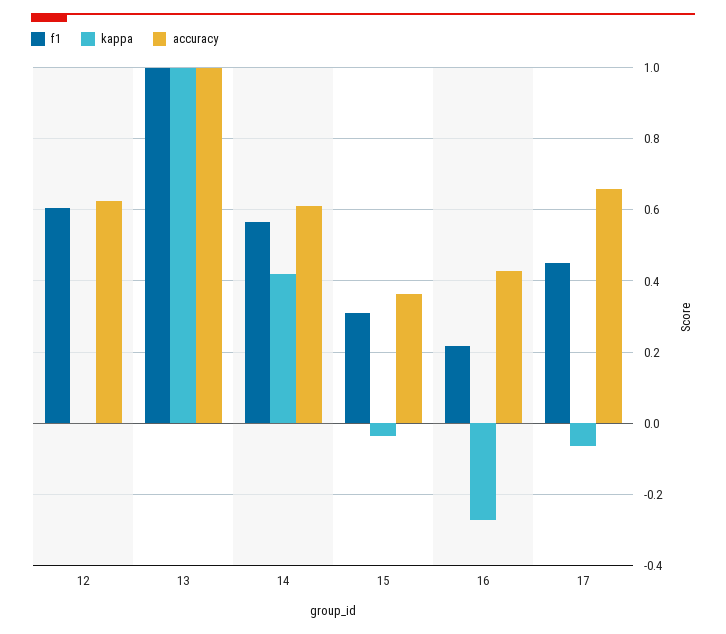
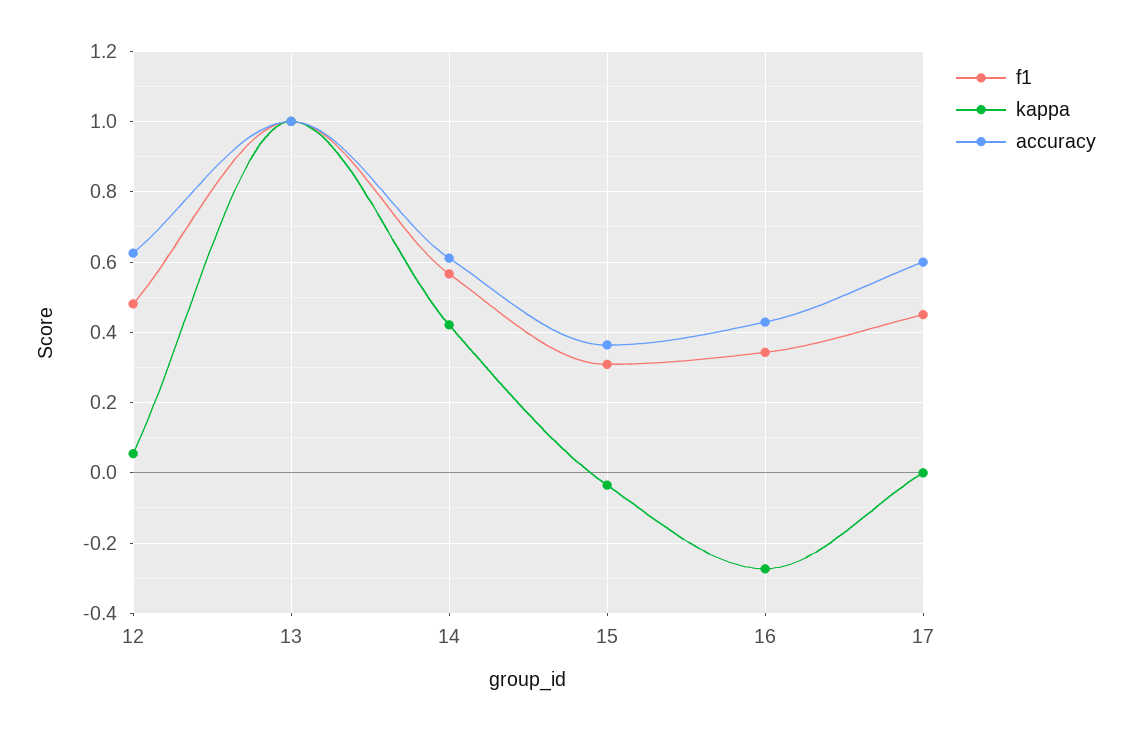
f1, 12: 0.6 -> 0.48
kappa, 12: 0 -> 0.06
f1, 16: 0.22 -> 0.34
kappa, 17: -0.06 -> 0
accuracy, 17: 0.66 -> 0.6

